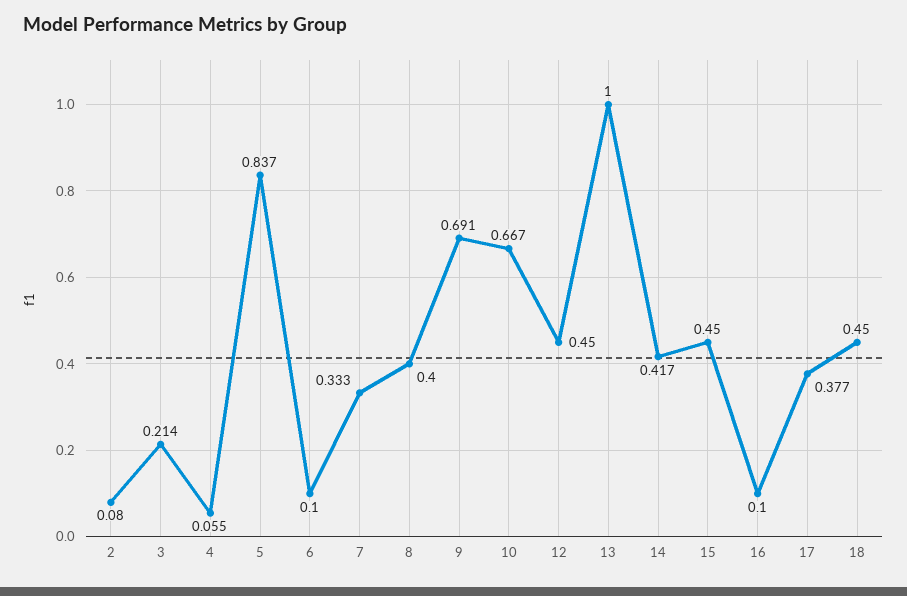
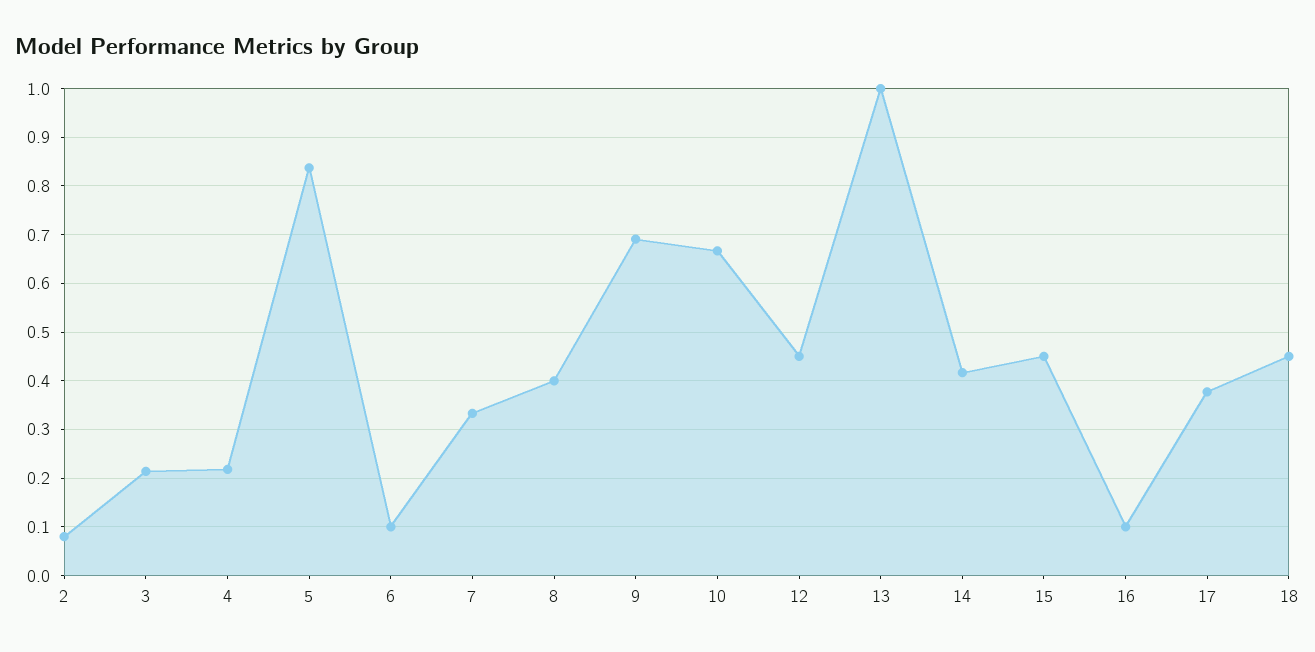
4: 0.055 -> 0.22

